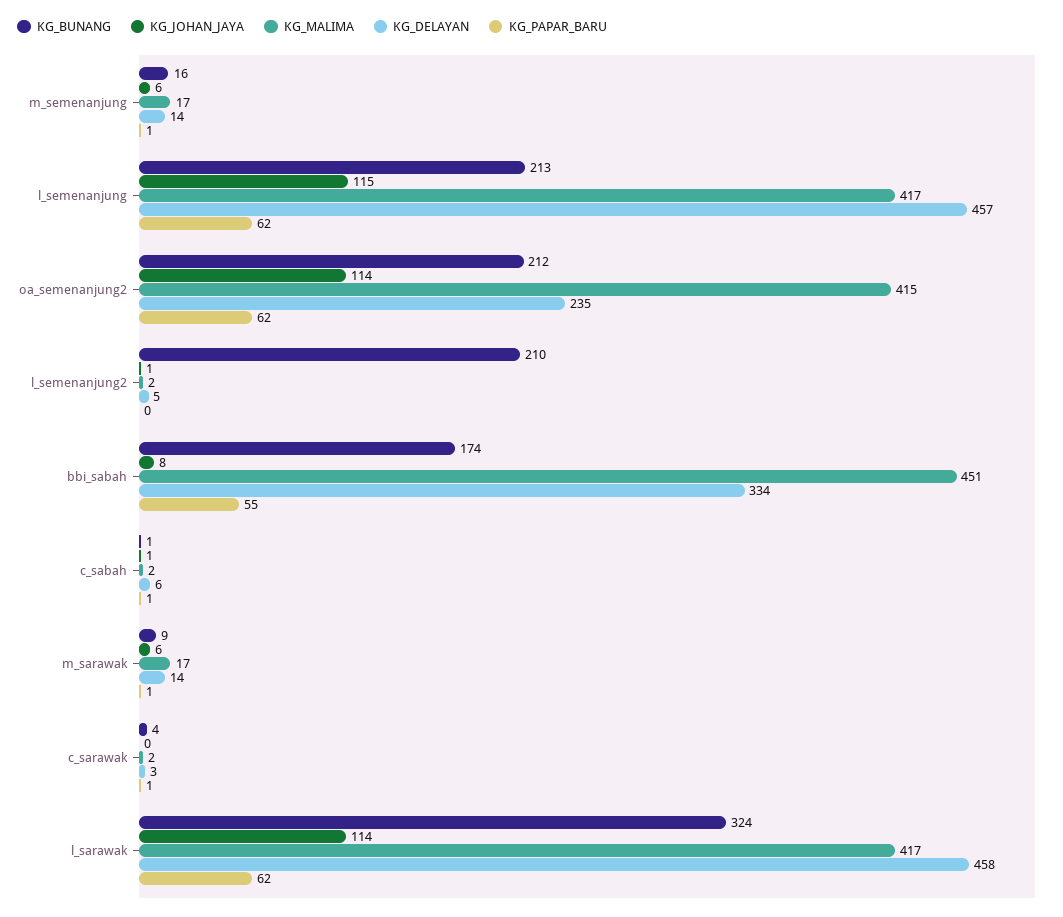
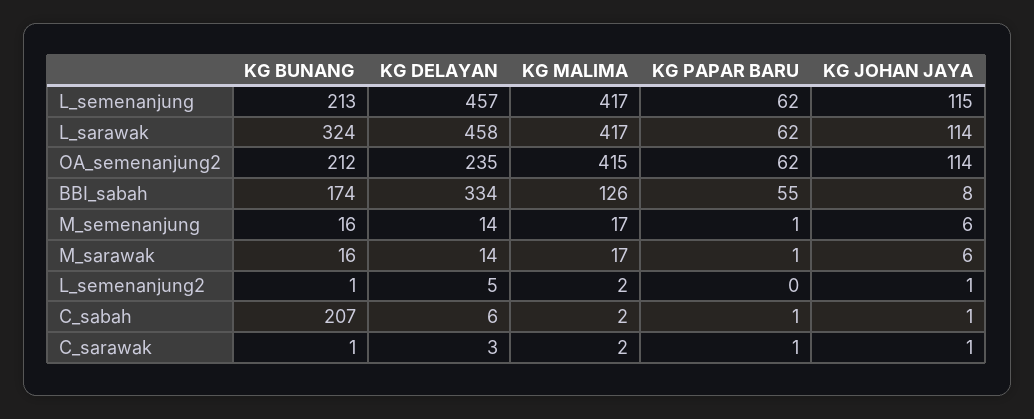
KG_BUNANG, l_semenanjung2: 210 -> 1
KG_MALIMA, bbi_sabah: 451 -> 126
KG_BUNANG, c_sabah: 1 -> 207
KG_BUNANG, m_sarawak: 9 -> 16
KG_BUNANG, c_sarawak: 4 -> 1
KG_JOHAN_JAYA, c_sarawak: 0 -> 1

